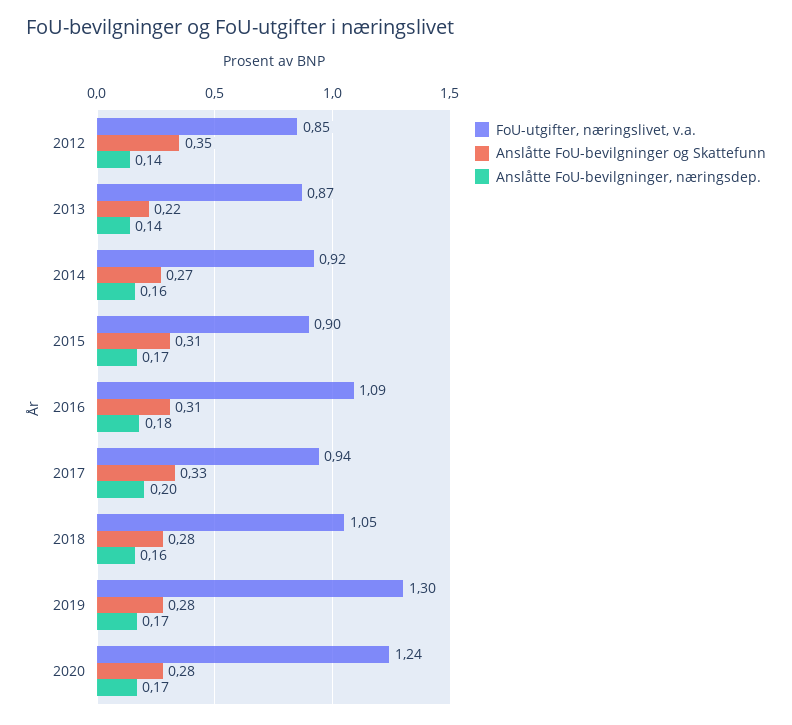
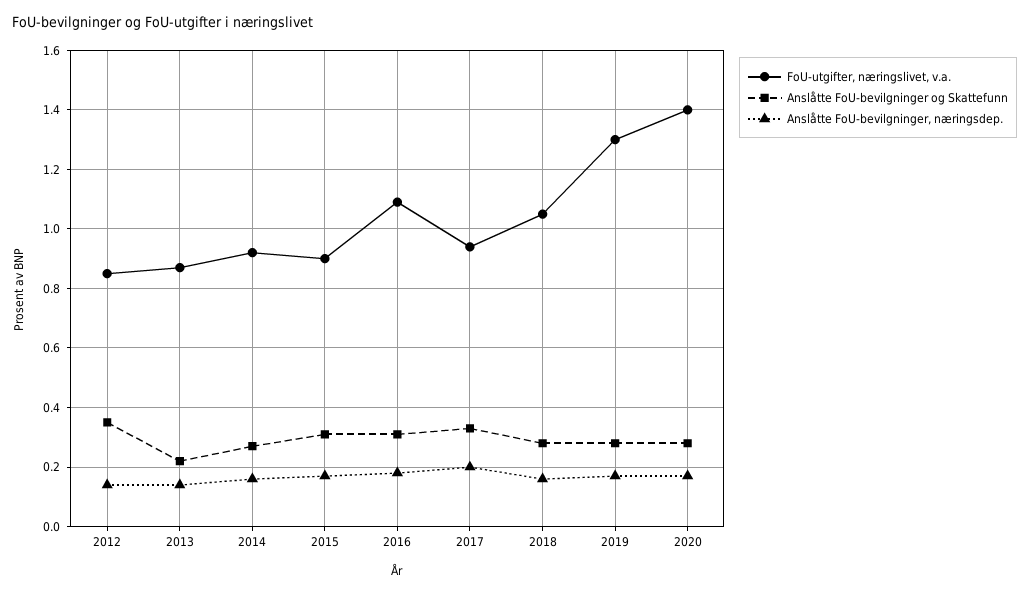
FoU-utgifter, næringslivet, v.a., 2020: 1.24 -> 1.4

